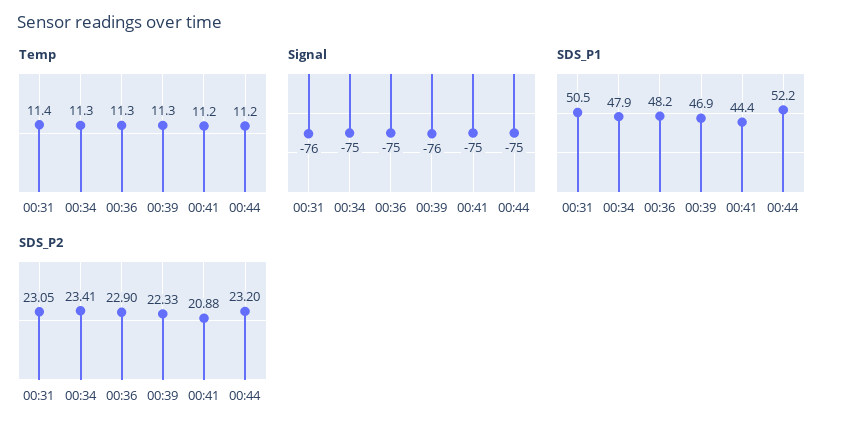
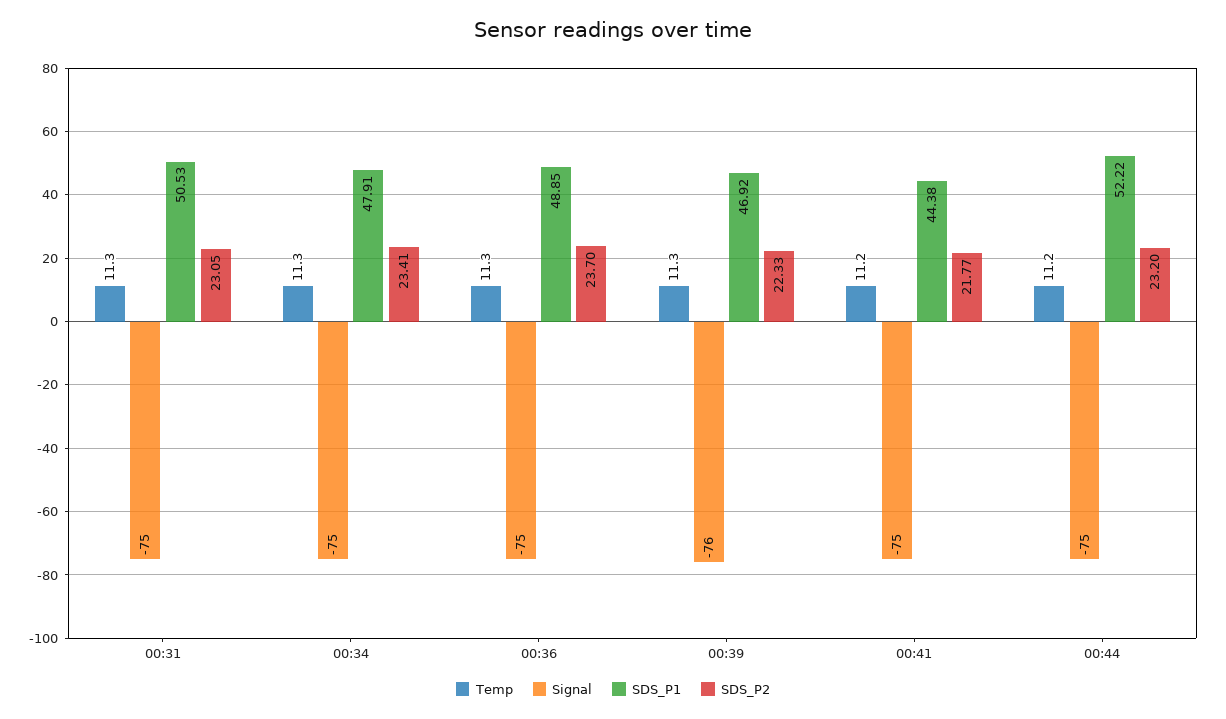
Temp, 00:31: 11.4 -> 11.3
Signal, 00:31: -76 -> -75
SDS_P1, 00:36: 48.2 -> 48.85
SDS_P2, 00:36: 22.9 -> 23.7
SDS_P2, 00:41: 20.88 -> 21.77

